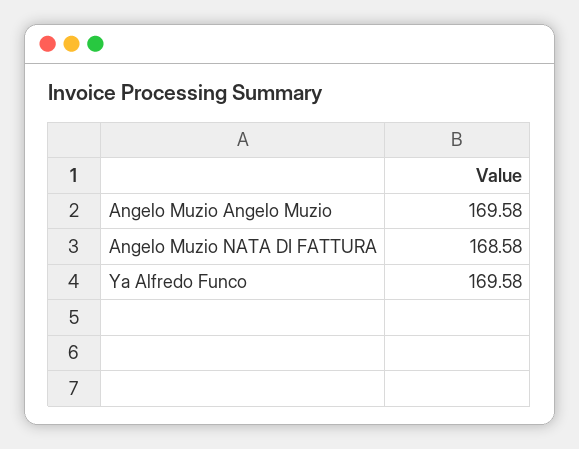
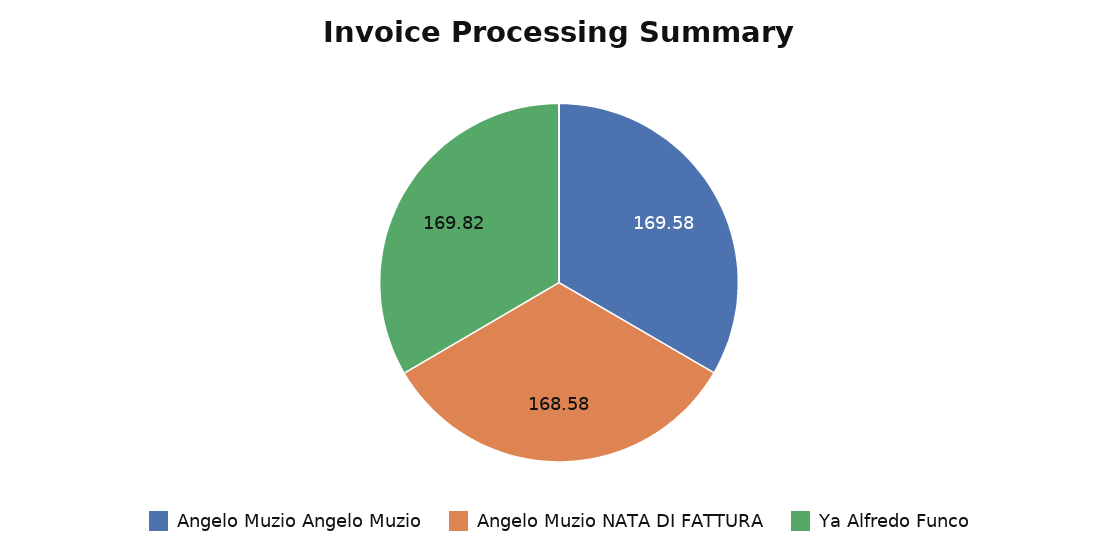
Ya Alfredo Funco: 169.58 -> 169.82

